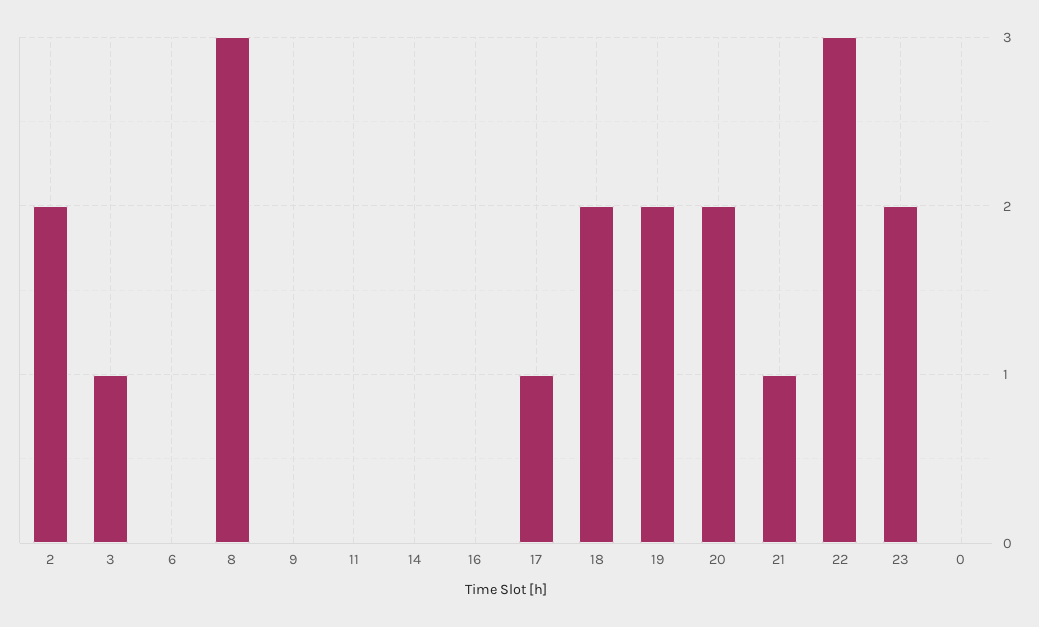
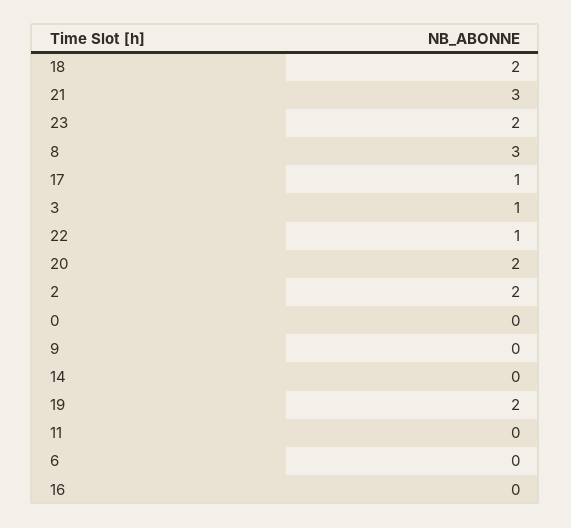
21: 1 -> 3
22: 3 -> 1

